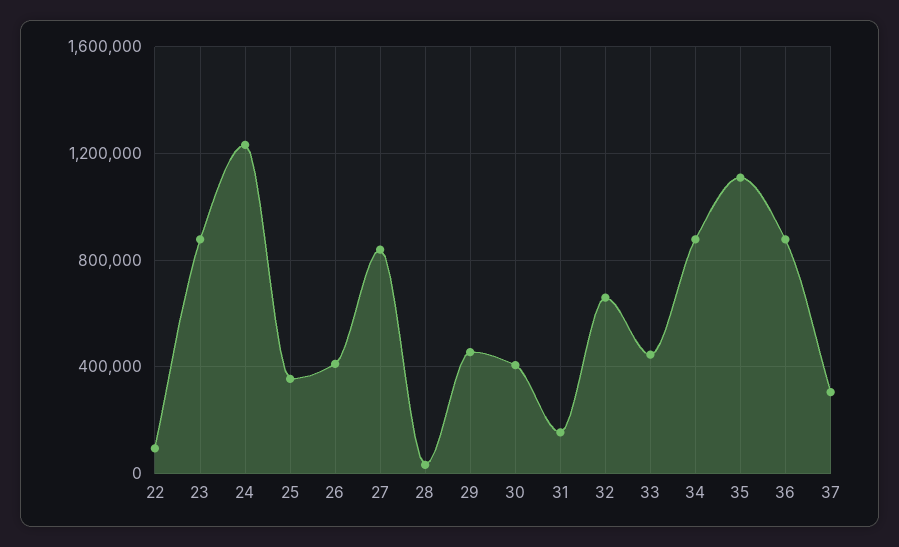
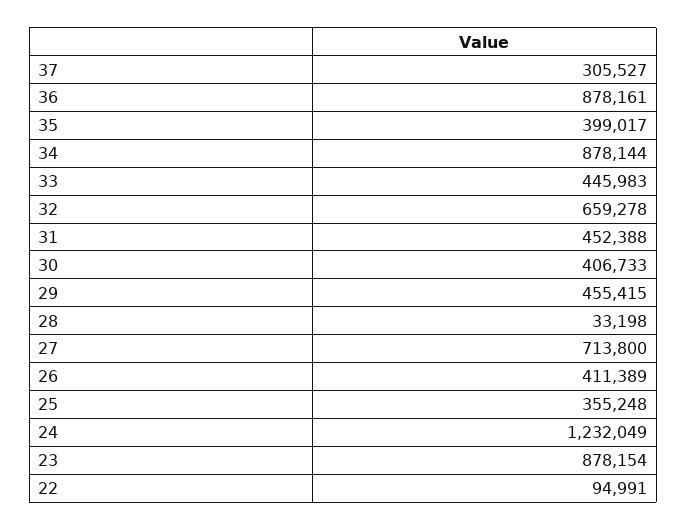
27: 850000 -> 713800
31: 150000 -> 452388
35: 1100000 -> 399017

